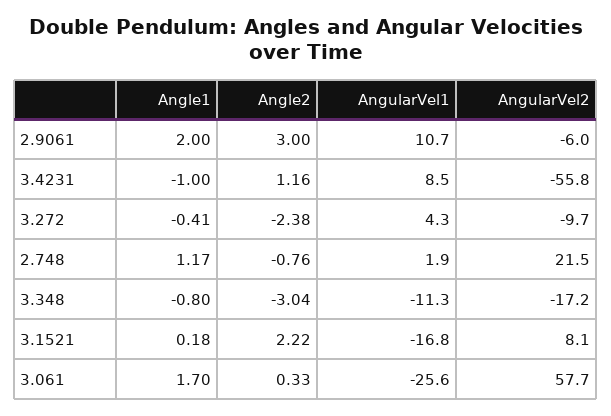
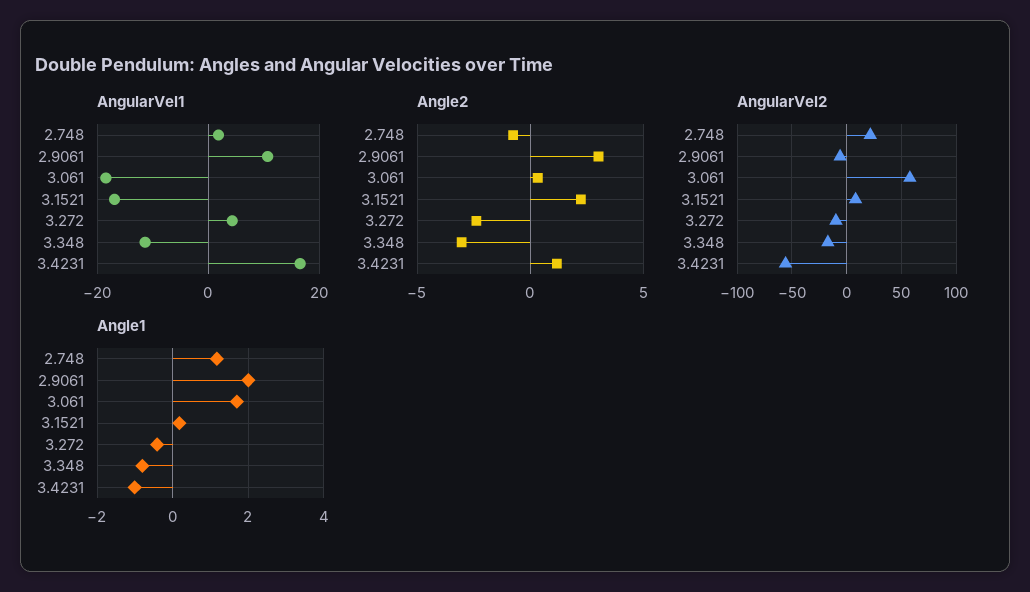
AngularVel1, 3.4231: 8.5 -> 16
AngularVel1, 3.061: -25.6 -> -18

